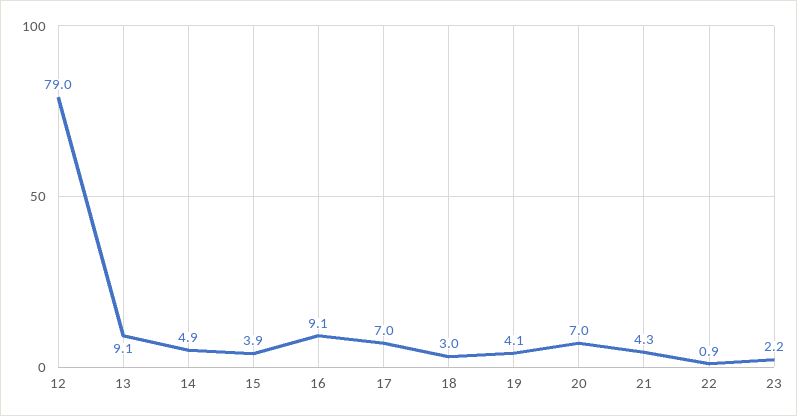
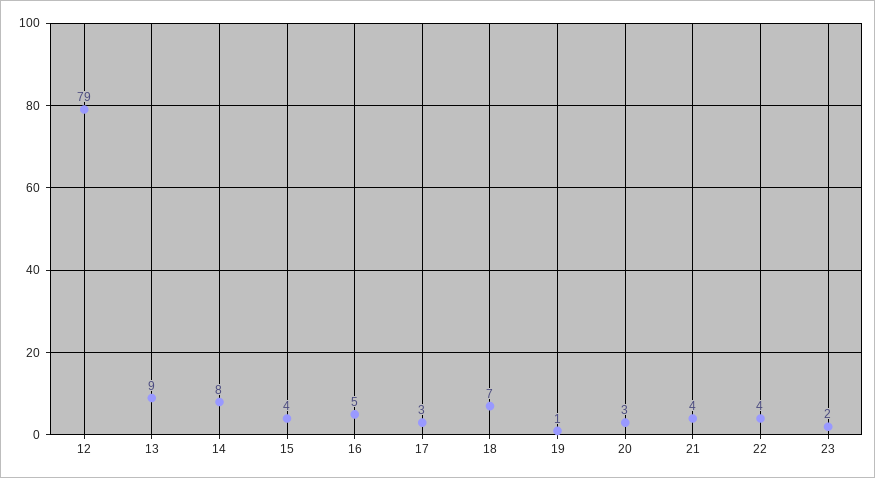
14: 4.9 -> 8
16: 9.1 -> 5
17: 7 -> 3
18: 3 -> 7
19: 4.1 -> 1
20: 7 -> 3
22: 0.9 -> 4

